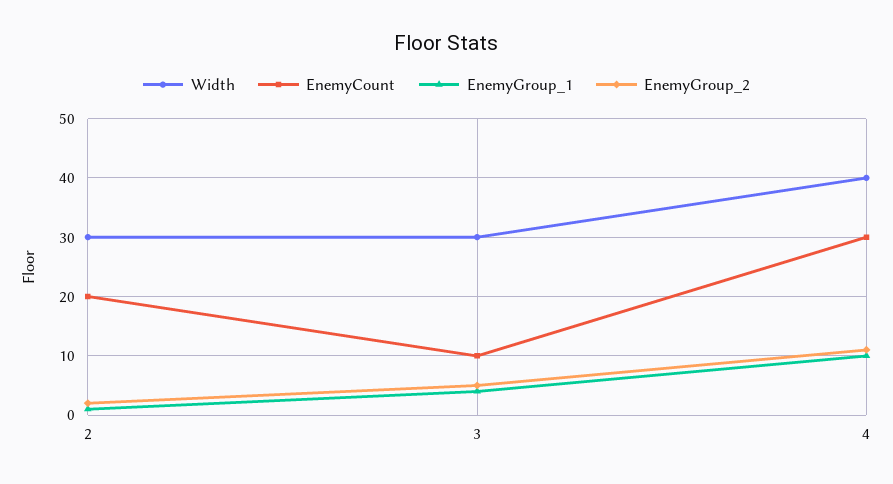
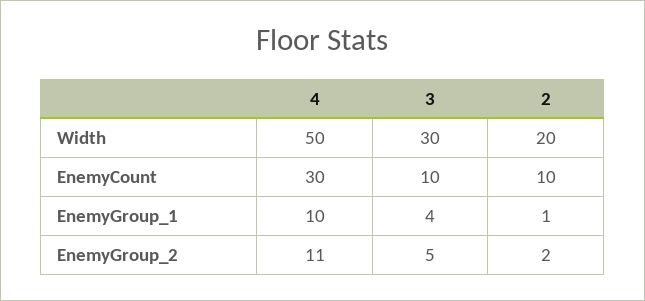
Width, 2: 30 -> 20
EnemyCount, 2: 20 -> 10
Width, 4: 40 -> 50

